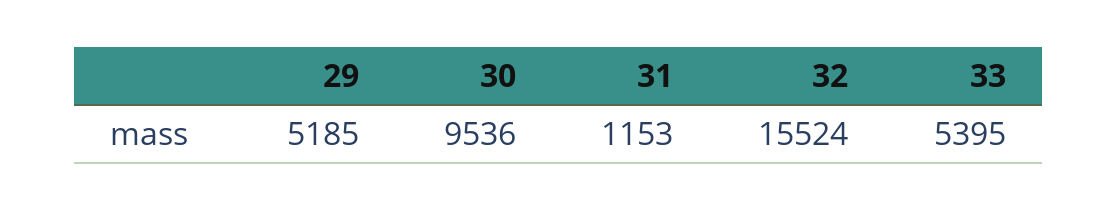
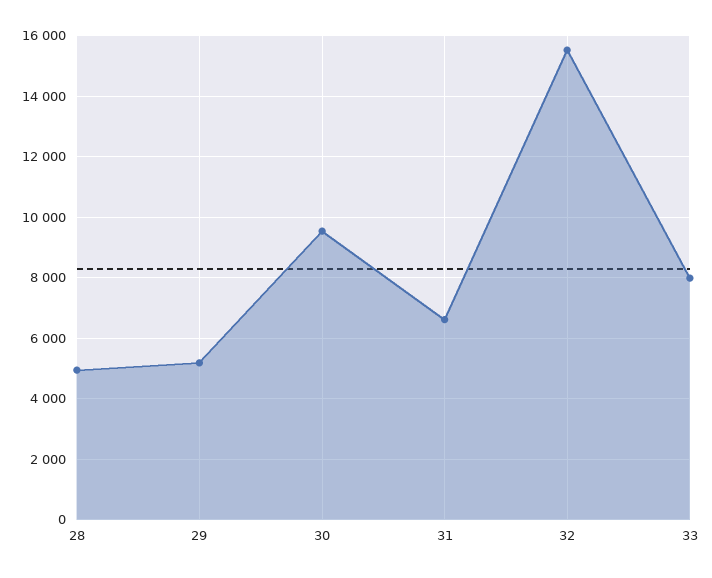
31: 1153 -> 6600
33: 5395 -> 8000
28: none -> 5000

